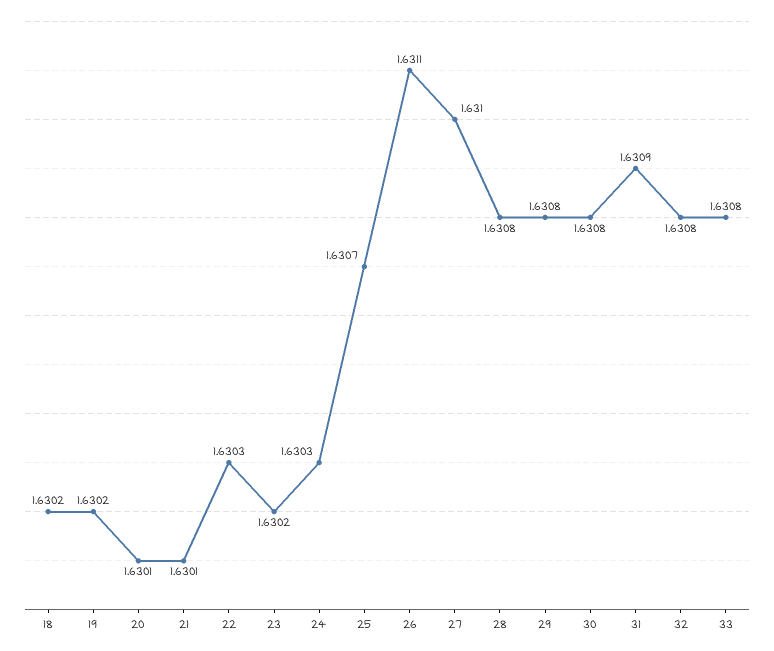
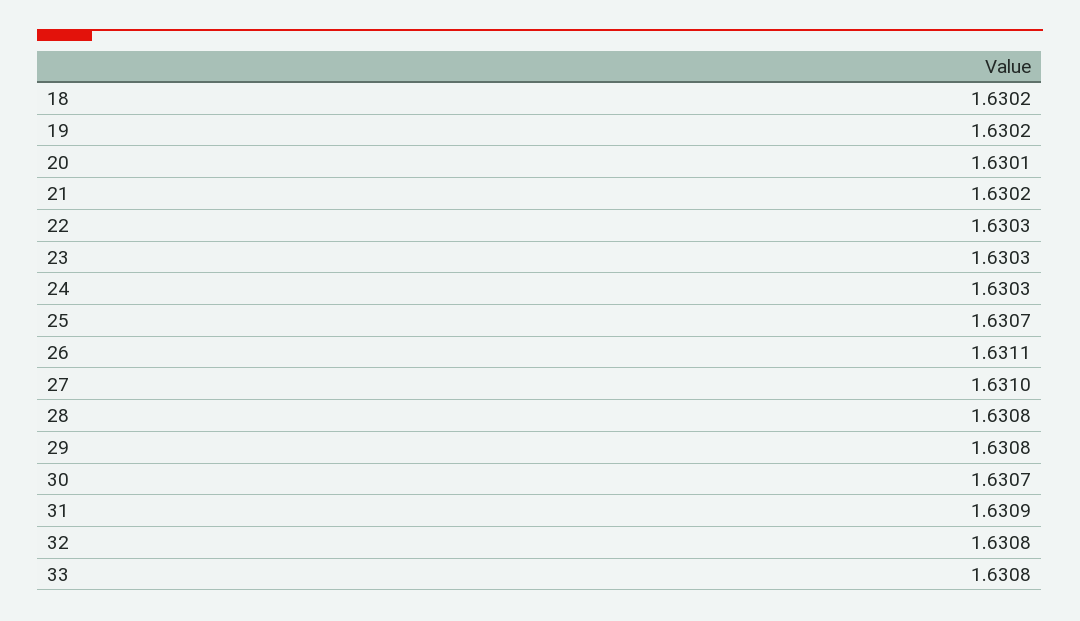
21: 1.6301 -> 1.6302
23: 1.6302 -> 1.6303
30: 1.6308 -> 1.6307

